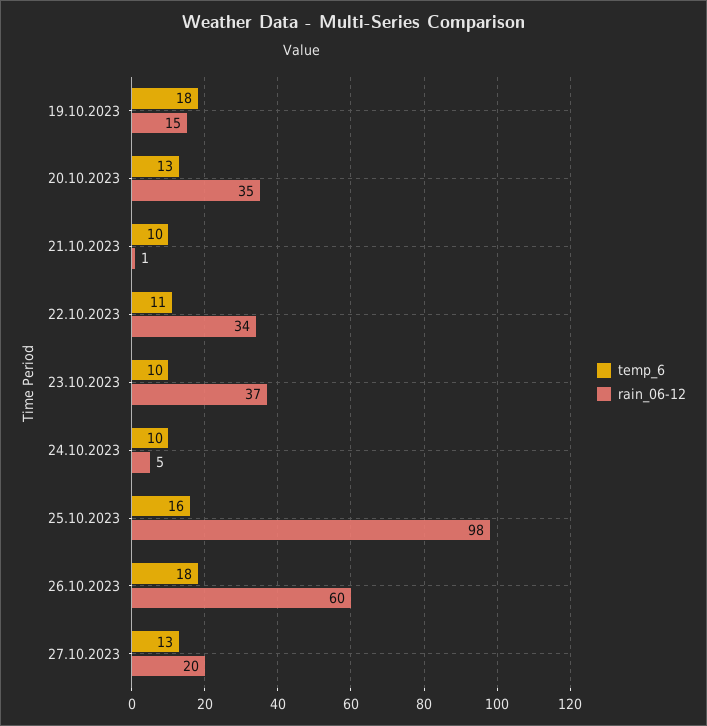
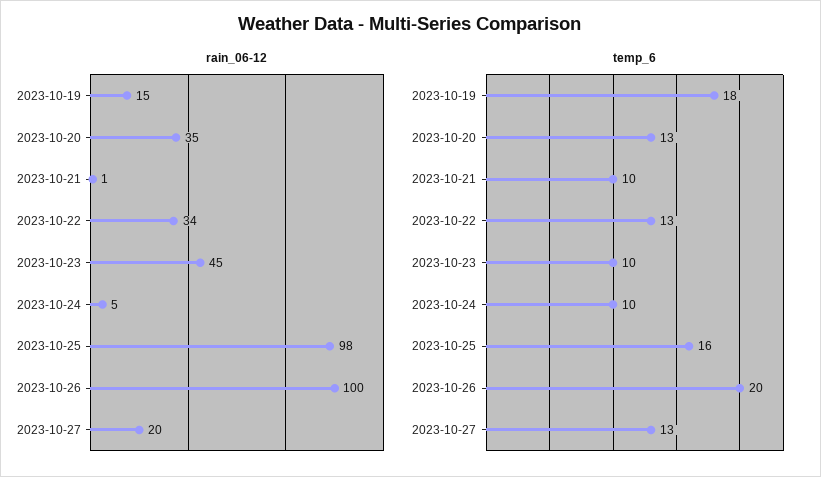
temp_6, 22.10.2023: 11 -> 13
rain_06-12, 23.10.2023: 37 -> 45
temp_6, 26.10.2023: 18 -> 20
rain_06-12, 26.10.2023: 60 -> 100

